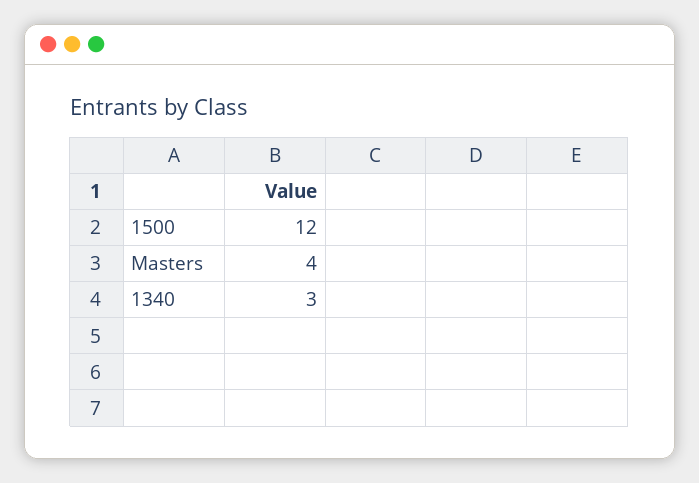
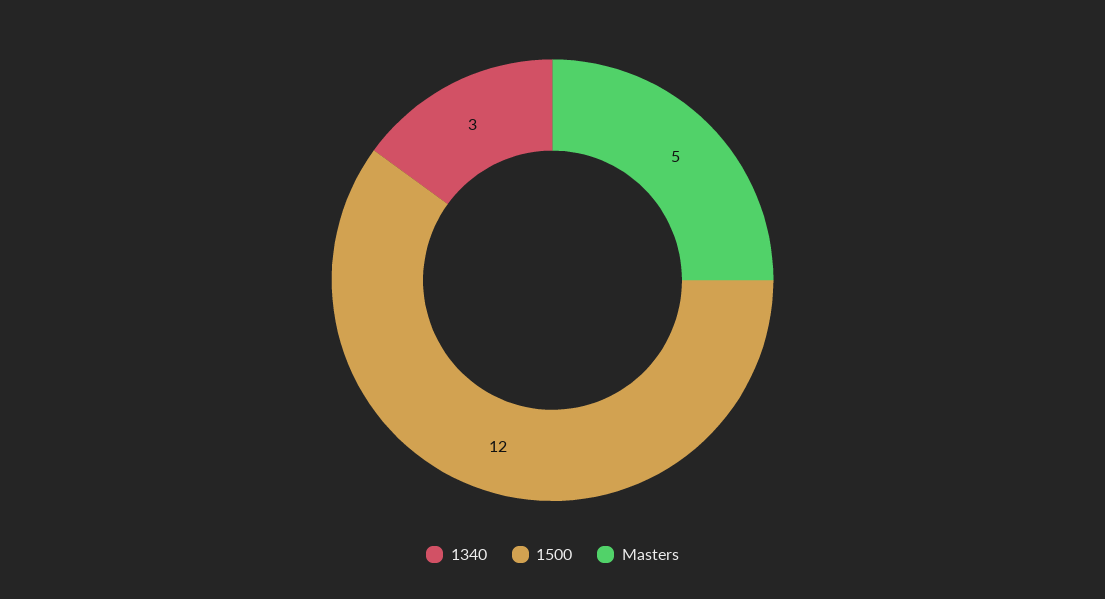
Masters: 4 -> 5

